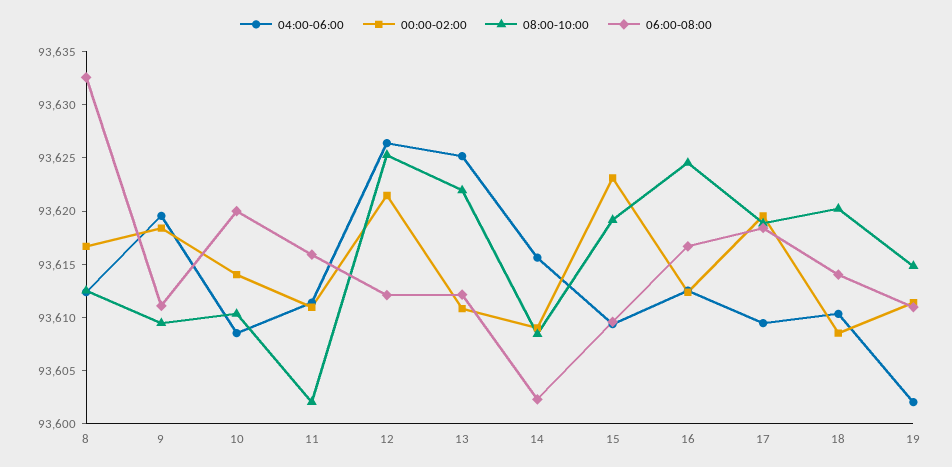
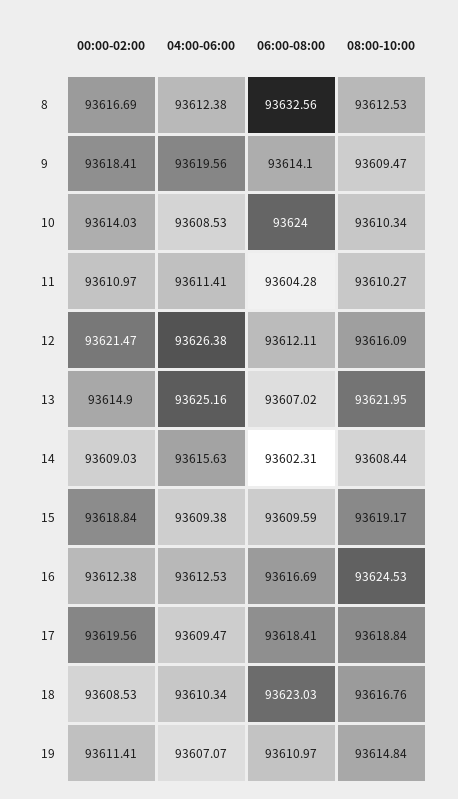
06:00-08:00, 9: 93611 -> 93614.1
06:00-08:00, 10: 93620 -> 93624
08:00-10:00, 11: 93602 -> 93610.27
06:00-08:00, 11: 93616 -> 93604.28
08:00-10:00, 12: 93625 -> 93616.09
00:00-02:00, 13: 93611 -> 93614.9
06:00-08:00, 13: 93612 -> 93607.02
00:00-02:00, 15: 93623 -> 93618.84
08:00-10:00, 18: 93620 -> 93616.76
06:00-08:00, 18: 93614 -> 93623.03
04:00-06:00, 19: 93602 -> 93607.07

